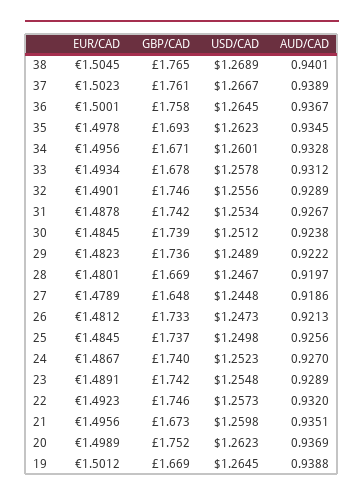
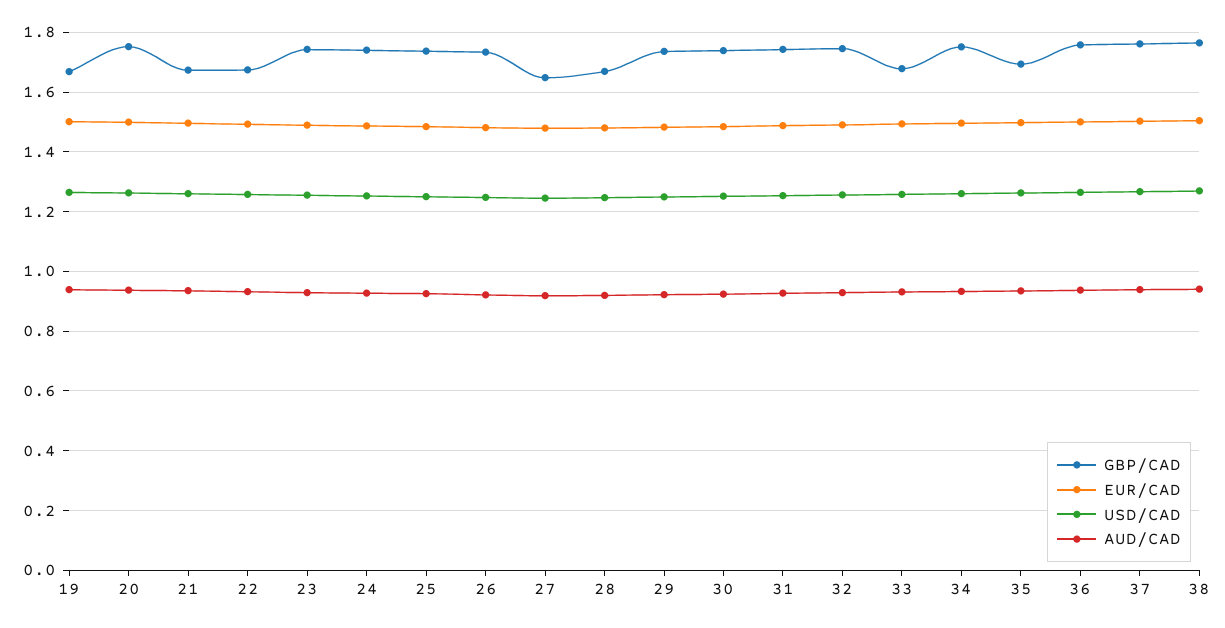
GBP/CAD, 34: 1.671 -> 1.75
GBP/CAD, 22: 1.746 -> 1.675

